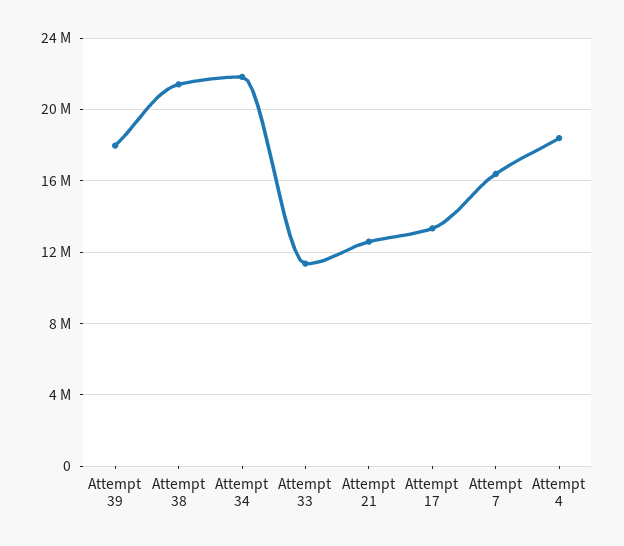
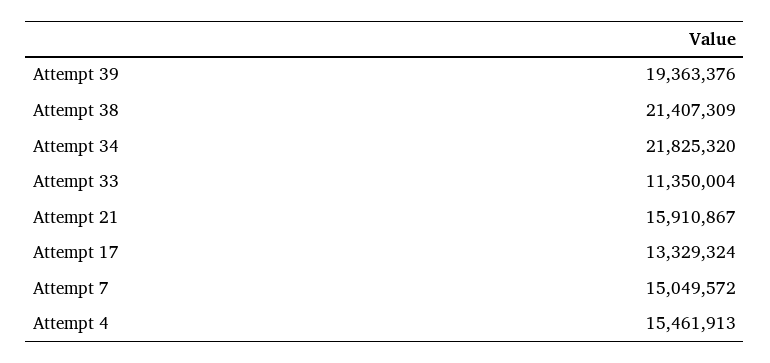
Attempt 39: 18000000 -> 19363376
Attempt 21: 12500000 -> 15910867
Attempt 7: 16500000 -> 15049572
Attempt 4: 18500000 -> 15461913

